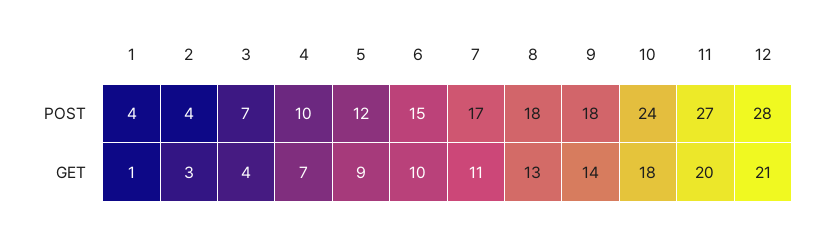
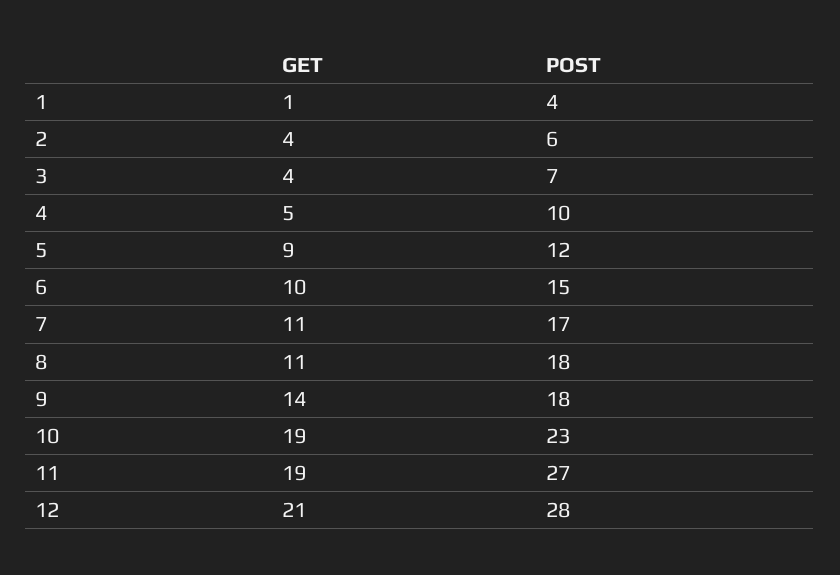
2, POST: 4 -> 6
10, POST: 24 -> 23
2, GET: 3 -> 4
4, GET: 7 -> 5
8, GET: 13 -> 11
10, GET: 18 -> 19
11, GET: 20 -> 19

